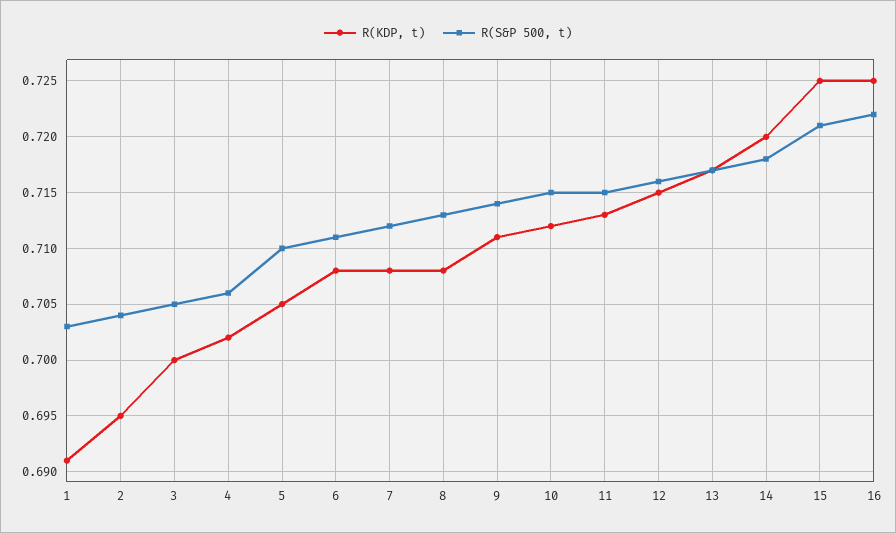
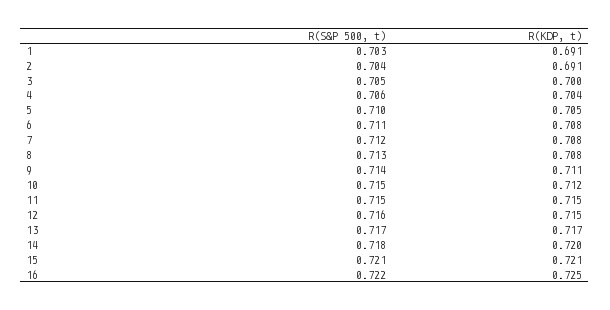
R(KDP, t), 2: 0.695 -> 0.691
R(KDP, t), 4: 0.702 -> 0.704
R(KDP, t), 11: 0.713 -> 0.715
R(KDP, t), 15: 0.725 -> 0.721

